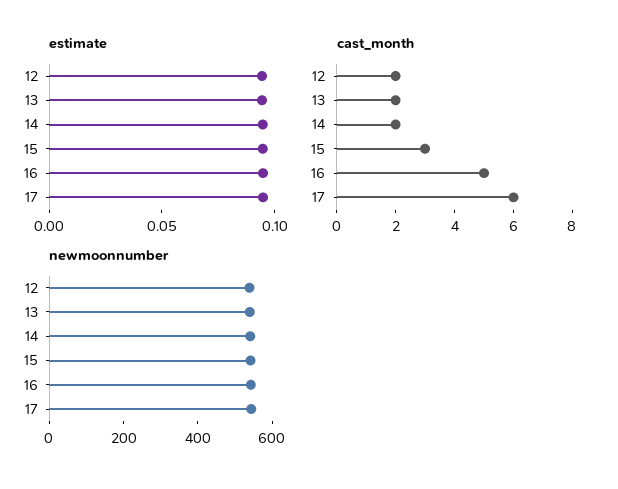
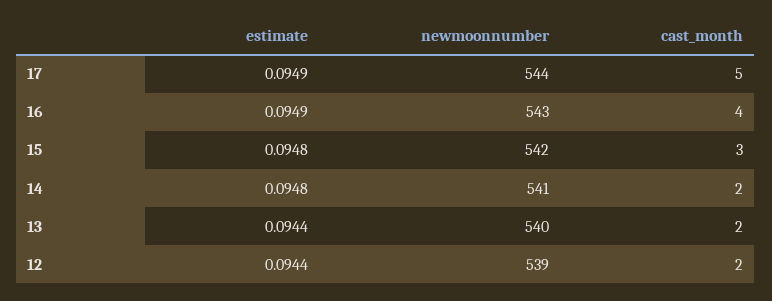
cast_month, 16: 5 -> 4
cast_month, 17: 6 -> 5

